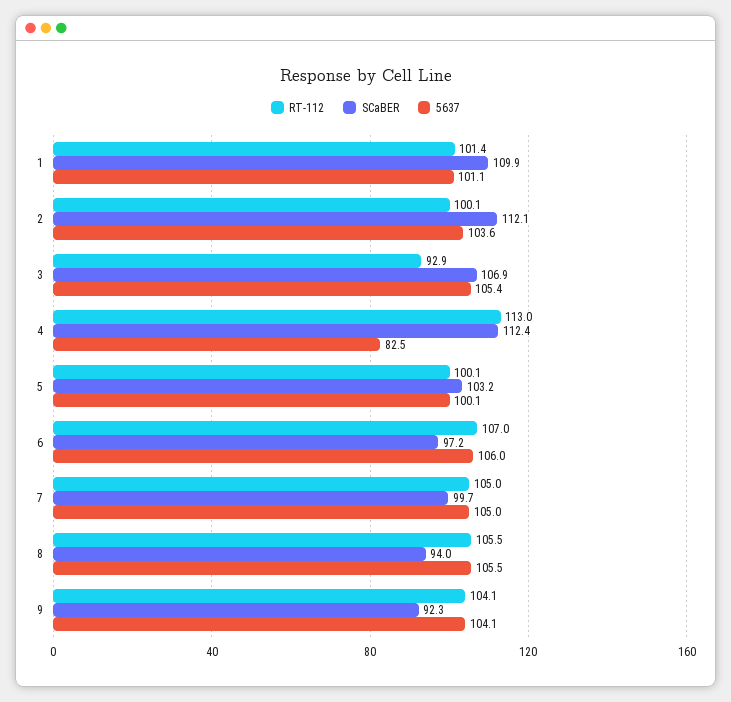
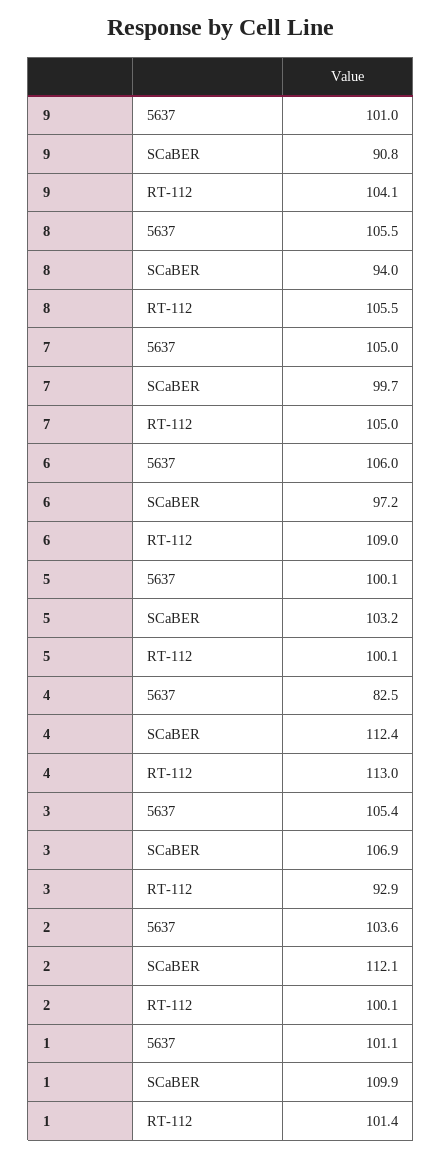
RT-112, 6: 107 -> 109
SCaBER, 9: 92.3 -> 90.8
5637, 9: 104.1 -> 101

